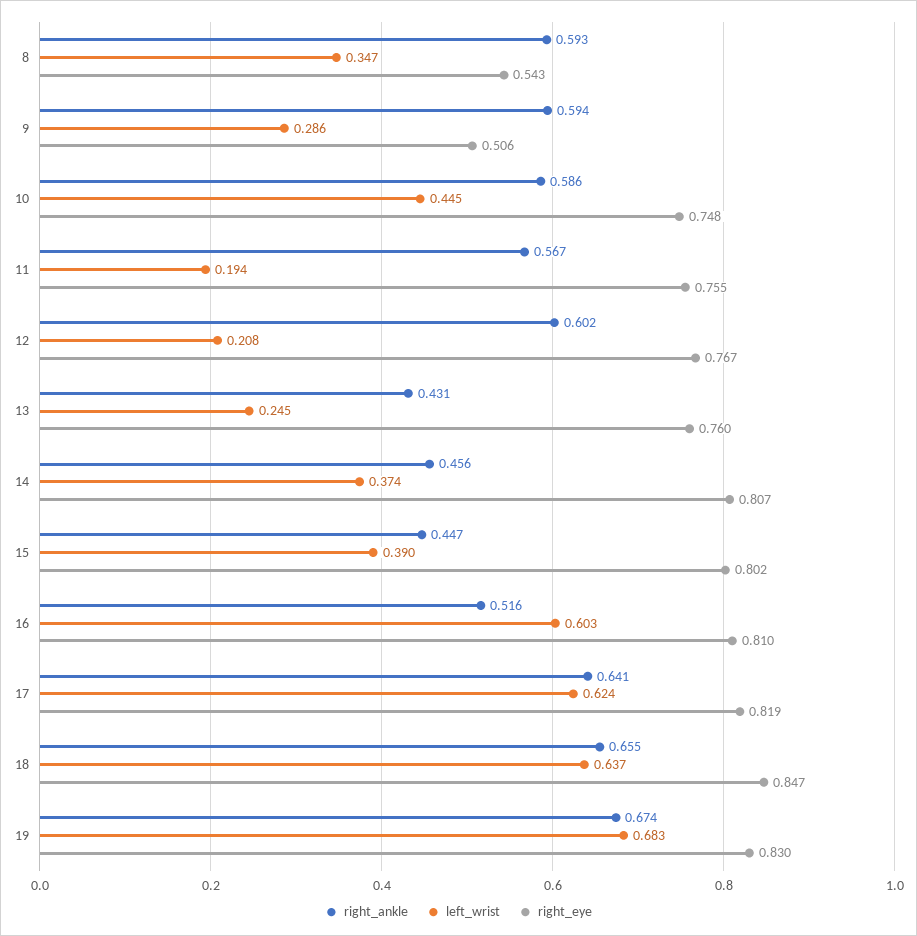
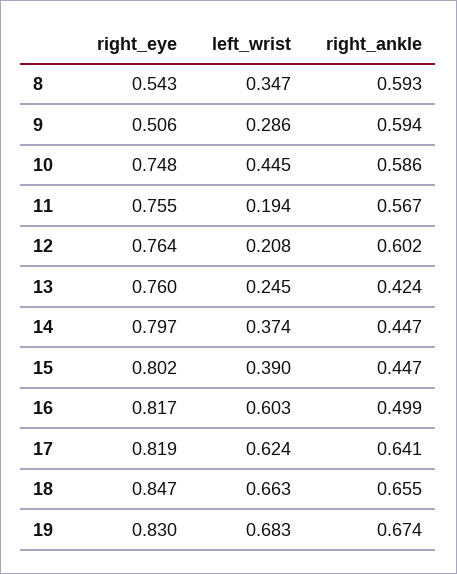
right_eye, 12: 0.767 -> 0.764
right_ankle, 13: 0.431 -> 0.424
right_ankle, 14: 0.456 -> 0.447
right_eye, 14: 0.807 -> 0.797
right_ankle, 16: 0.516 -> 0.499
right_eye, 16: 0.81 -> 0.817
left_wrist, 18: 0.637 -> 0.663

